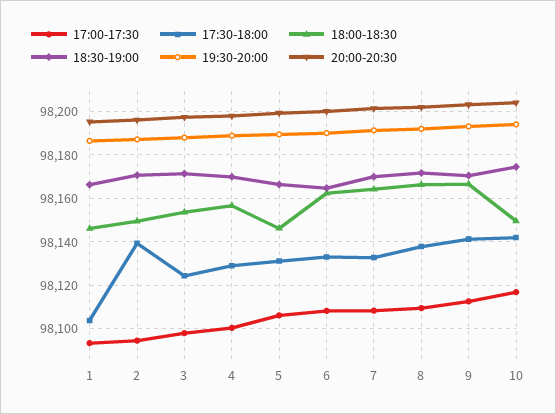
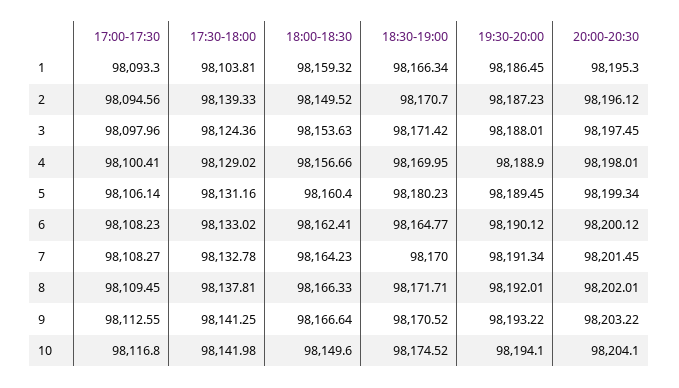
18:00-18:30, 1: 98145 -> 98159.32
18:00-18:30, 5: 98145 -> 98160.4
18:30-19:00, 5: 98165 -> 98180.23

